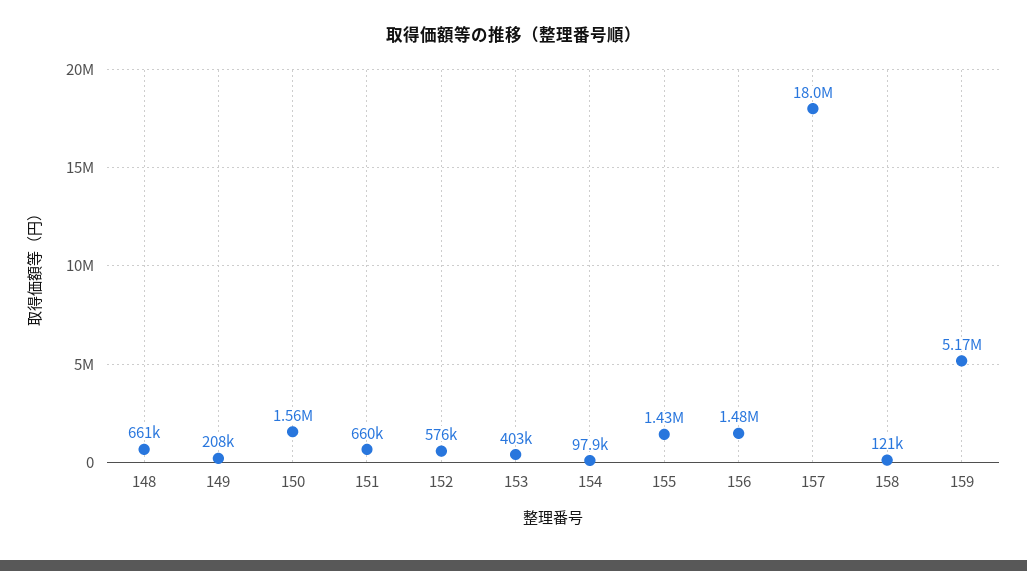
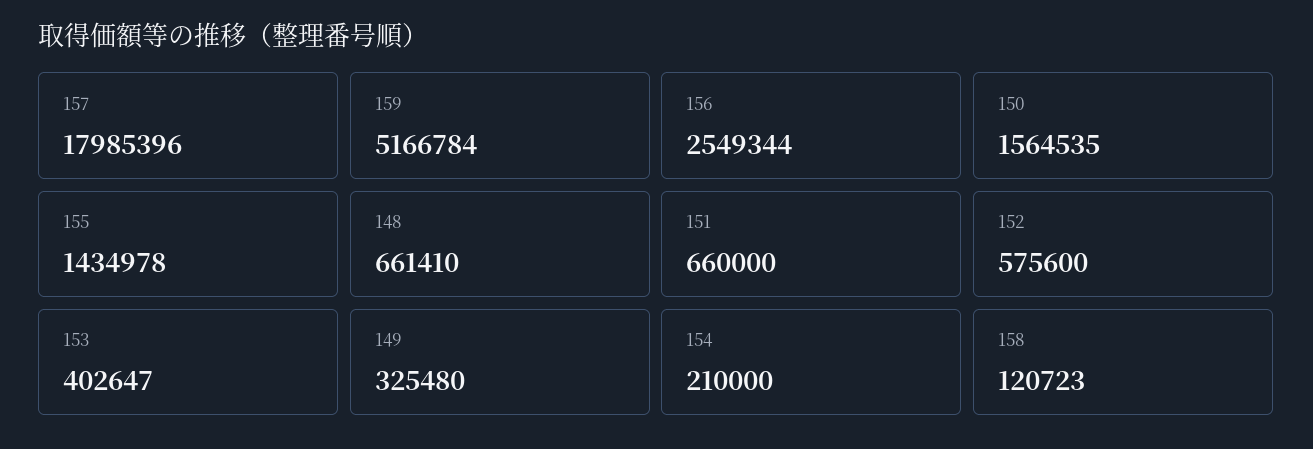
149: 208000 -> 325480
154: 97900 -> 210000
156: 1480000 -> 2549344

